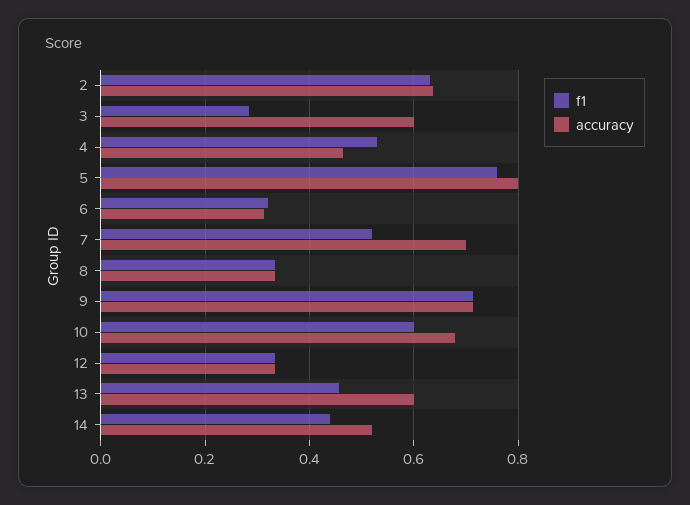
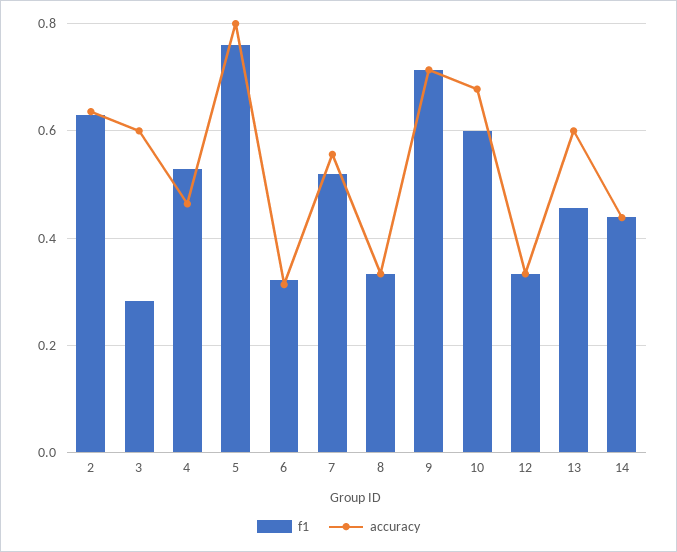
accuracy, 7: 0.7 -> 0.56
accuracy, 14: 0.52 -> 0.44

